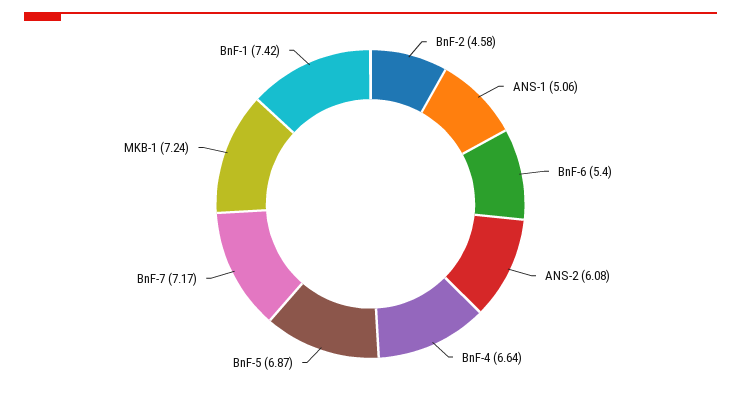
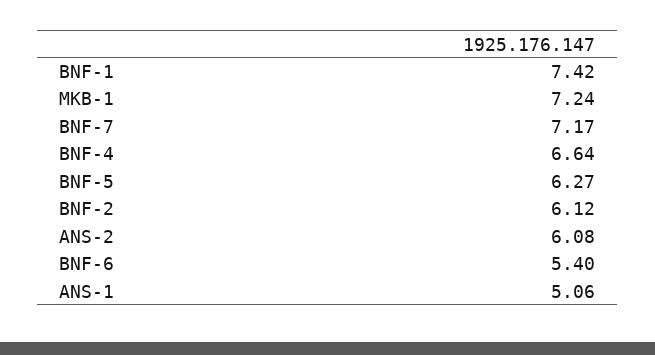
BnF-2: 4.58 -> 6.12
BnF-5: 6.87 -> 6.27

